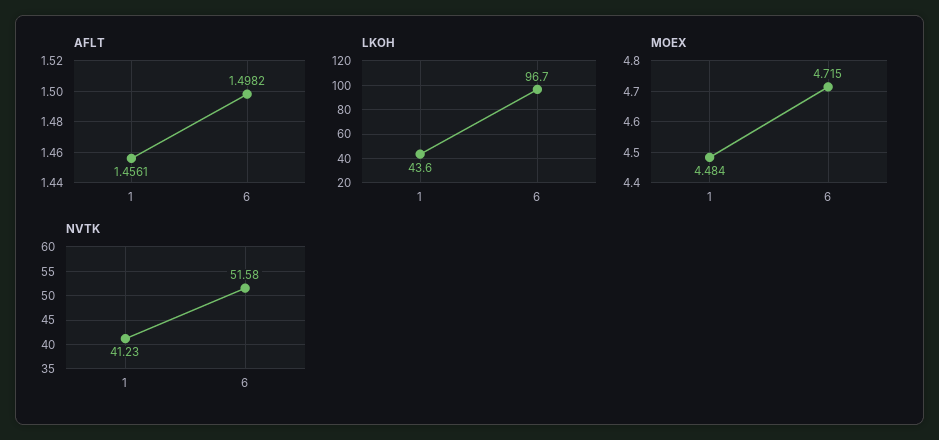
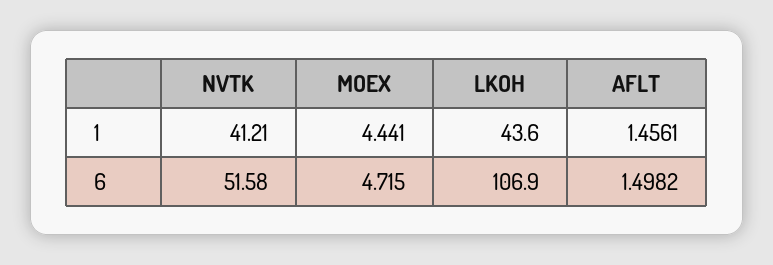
LKOH, 6: 96.7 -> 106.9
MOEX, 1: 4.484 -> 4.441
NVTK, 1: 41.23 -> 41.21

